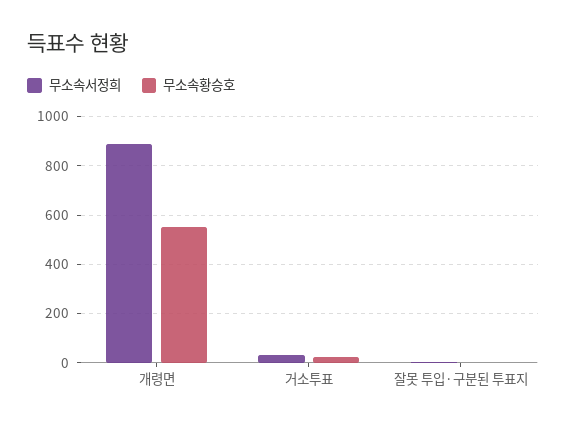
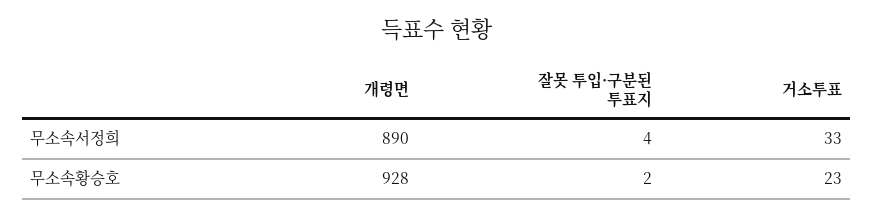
무소속황승호, 개령면: 550 -> 928

